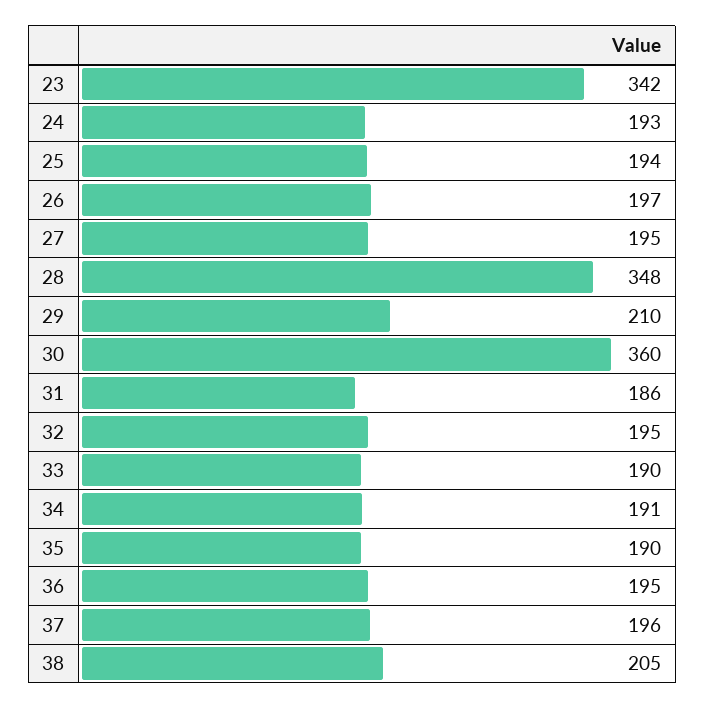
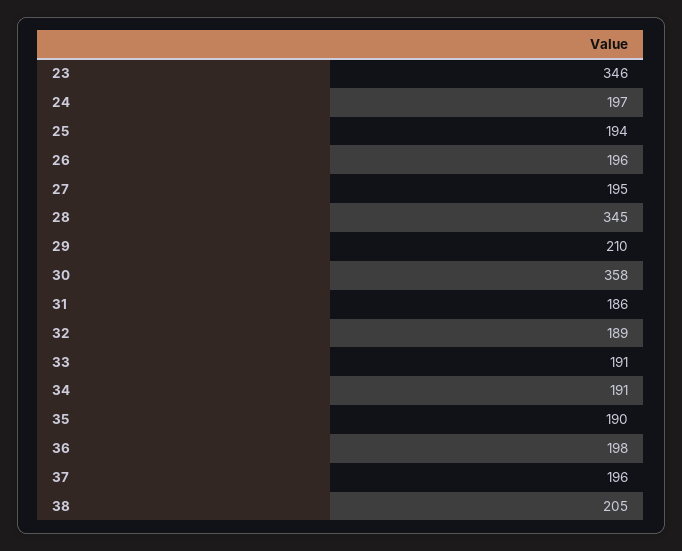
23: 342 -> 346
24: 193 -> 197
26: 197 -> 196
28: 348 -> 345
30: 360 -> 358
32: 195 -> 189
33: 190 -> 191
36: 195 -> 198

